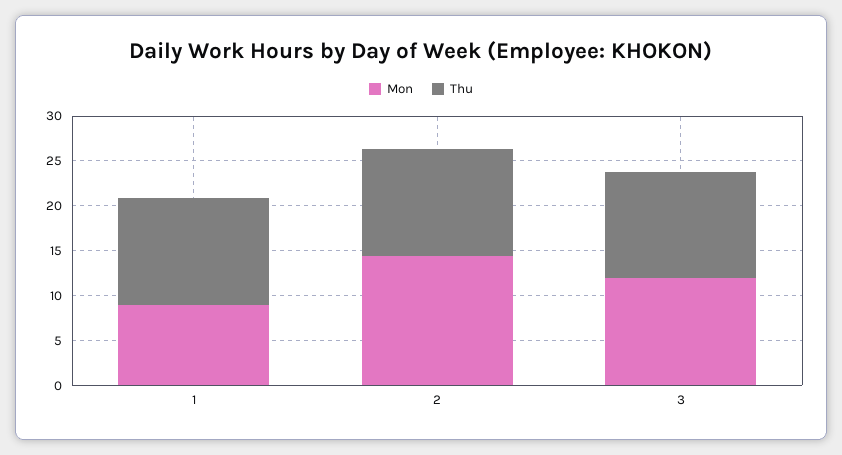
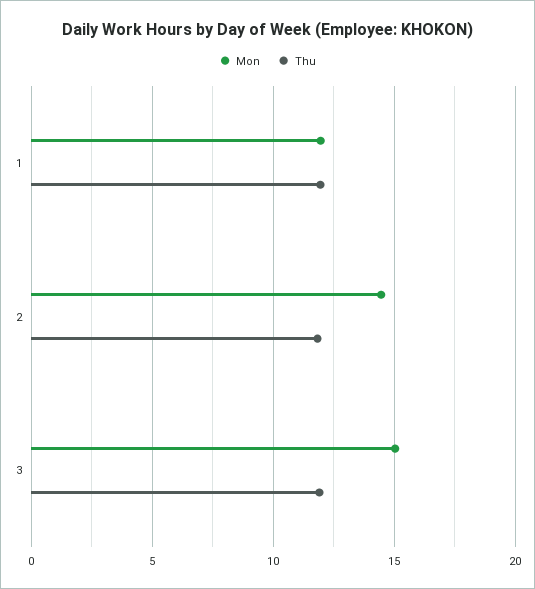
Mon, 1: 9 -> 12
Mon, 3: 12 -> 15

